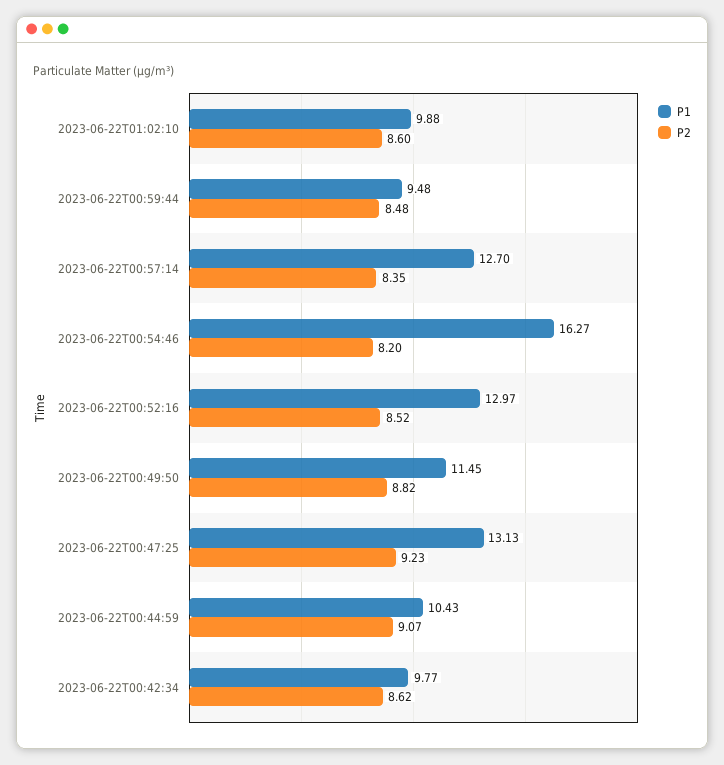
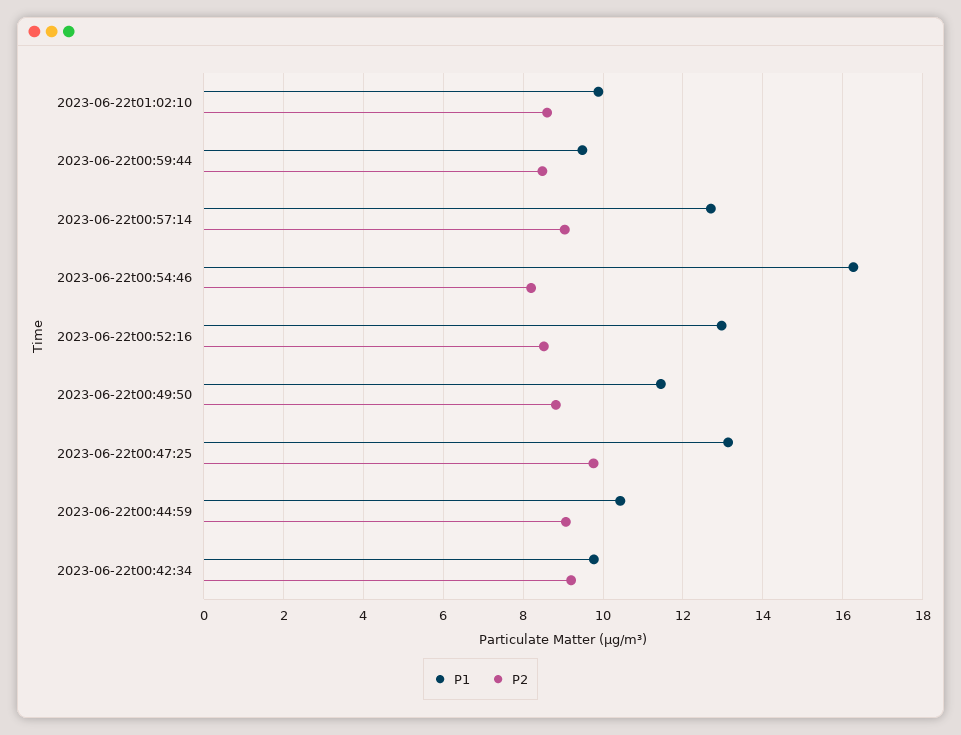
P2, 2023-06-22T00:57:14: 8.35 -> 9
P2, 2023-06-22T00:47:25: 9.23 -> 9.8
P2, 2023-06-22T00:42:34: 8.62 -> 9.2

